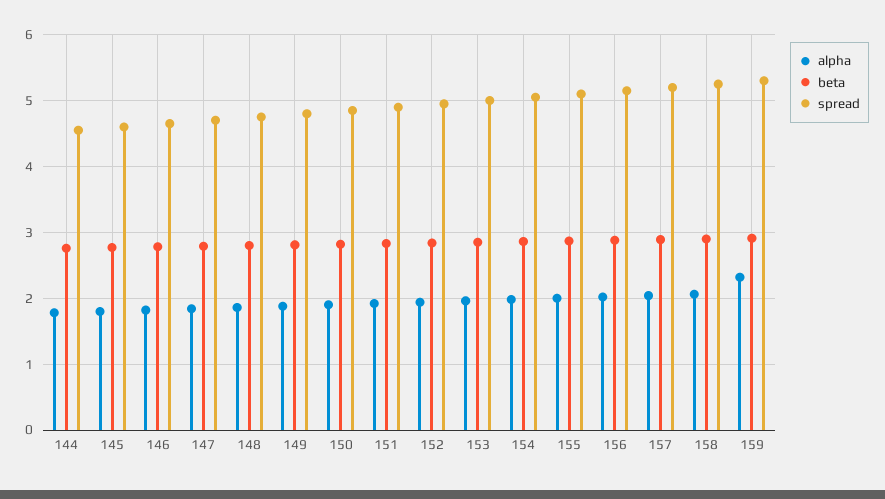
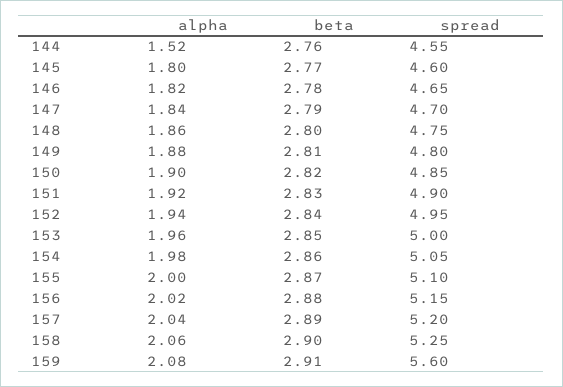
alpha, 144: 1.8 -> 1.52
alpha, 159: 2.3 -> 2.08
spread, 159: 5.3 -> 5.6

